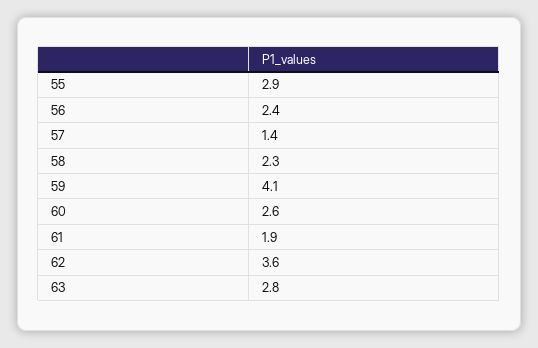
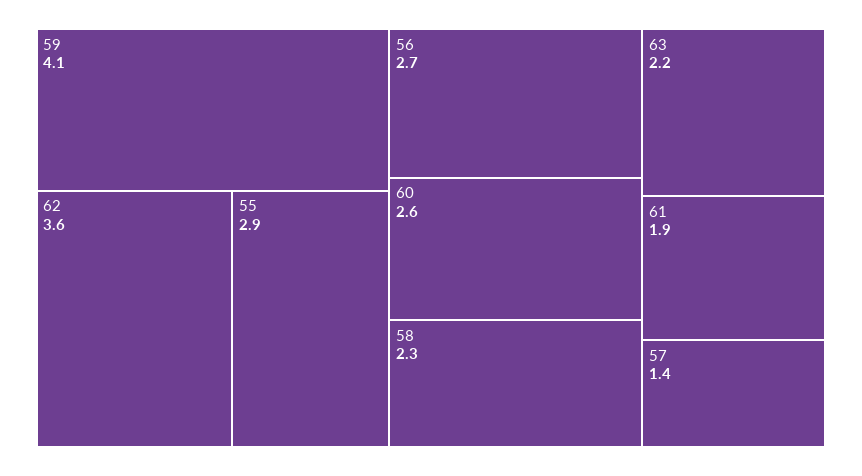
56: 2.4 -> 2.7
63: 2.8 -> 2.2

